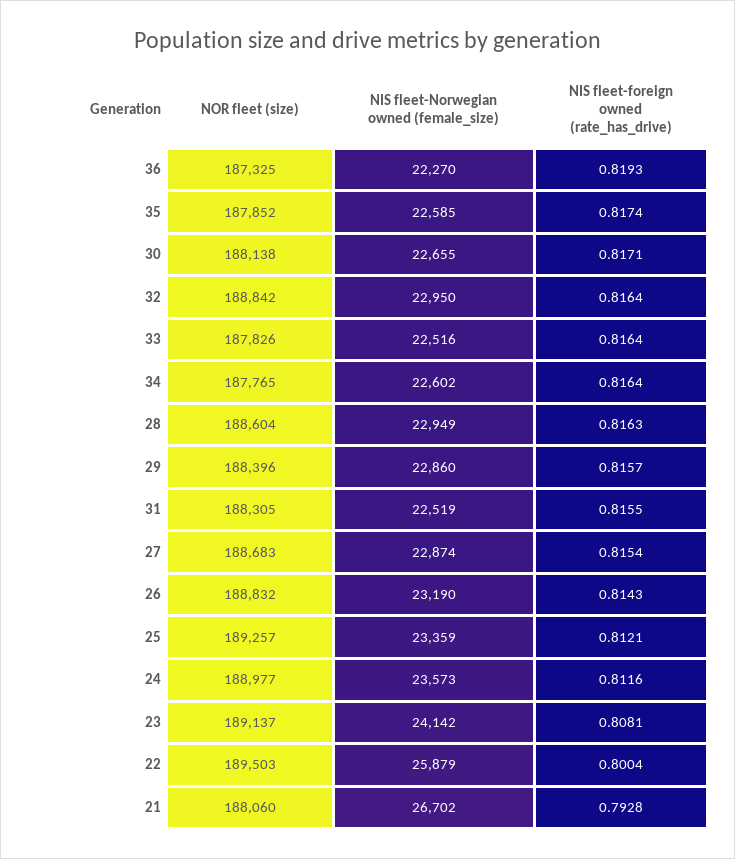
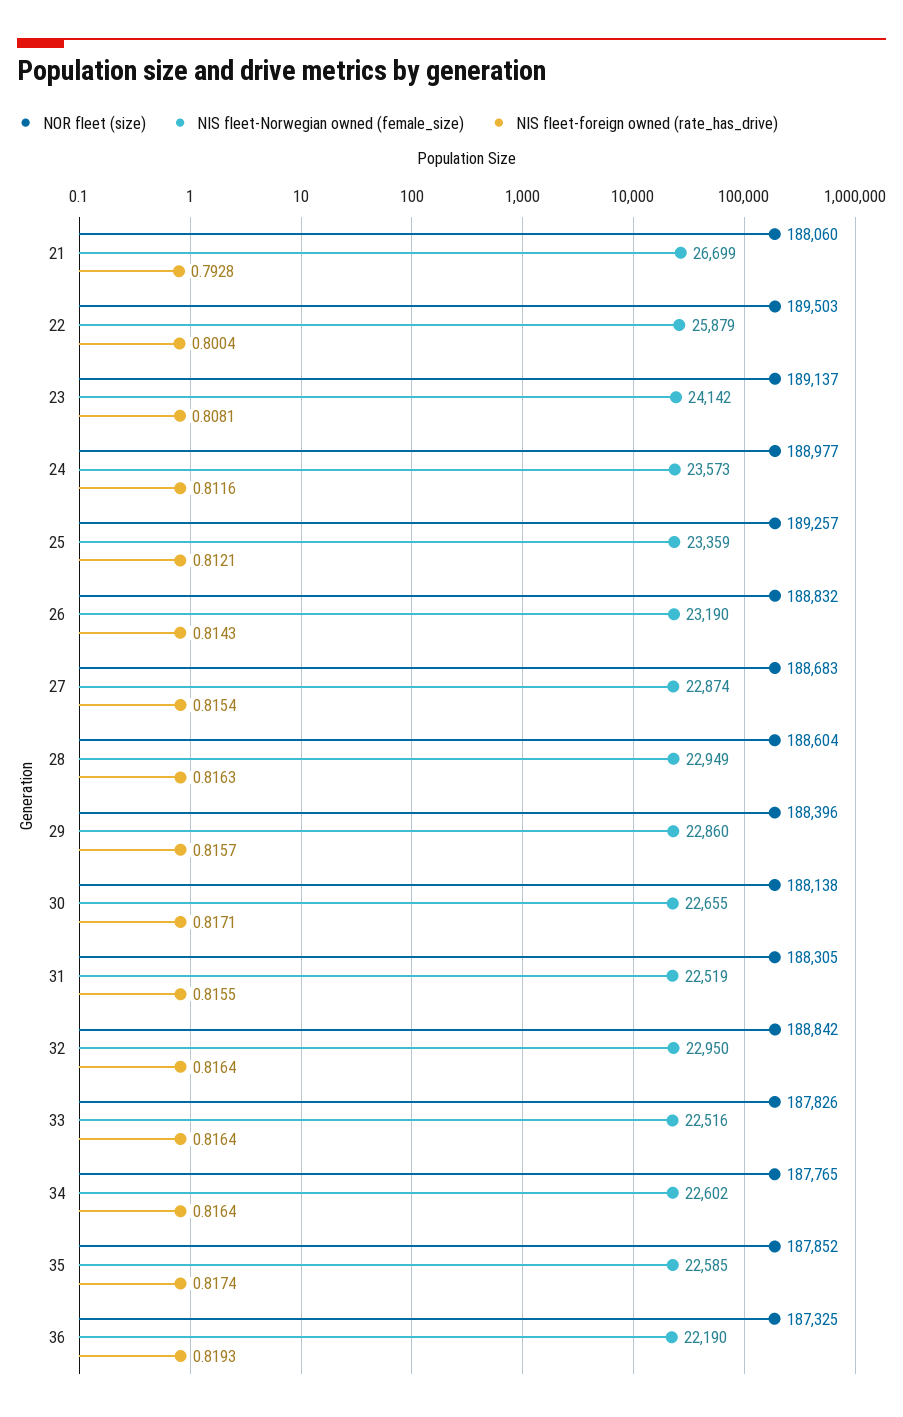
NIS fleet-Norwegian owned (female_size), 36: 22270 -> 22190
NIS fleet-Norwegian owned (female_size), 21: 26702 -> 26699

